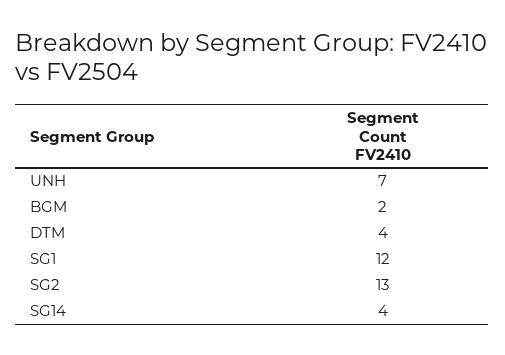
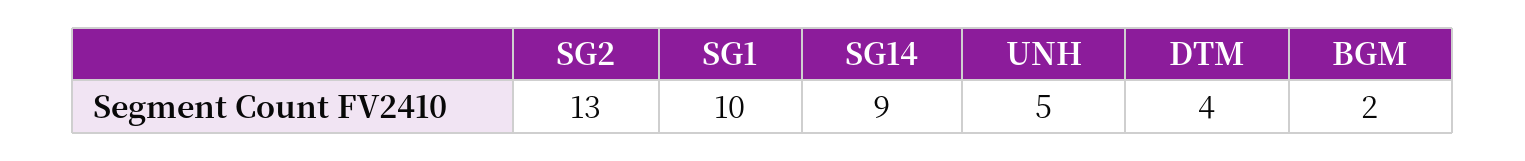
UNH: 7 -> 5
SG1: 12 -> 10
SG14: 4 -> 9

